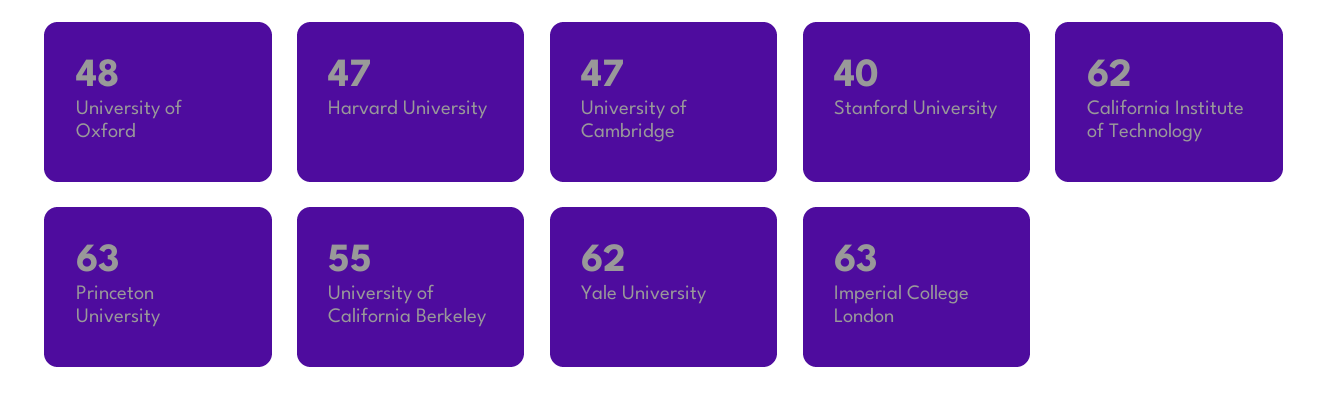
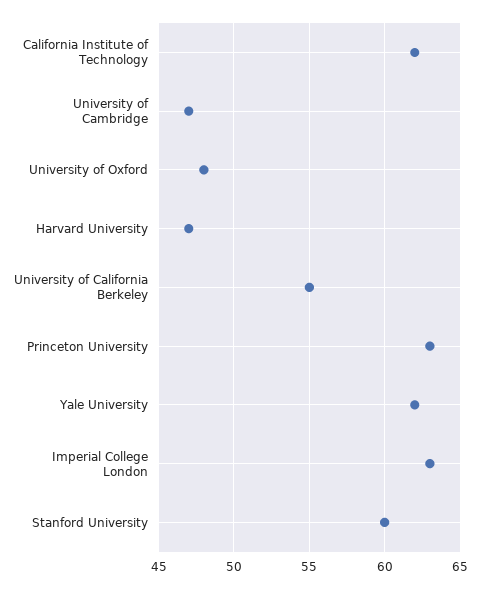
Stanford University: 40 -> 60

